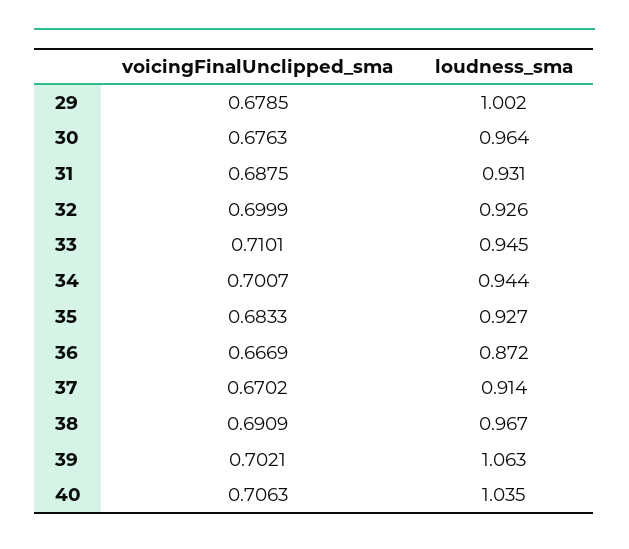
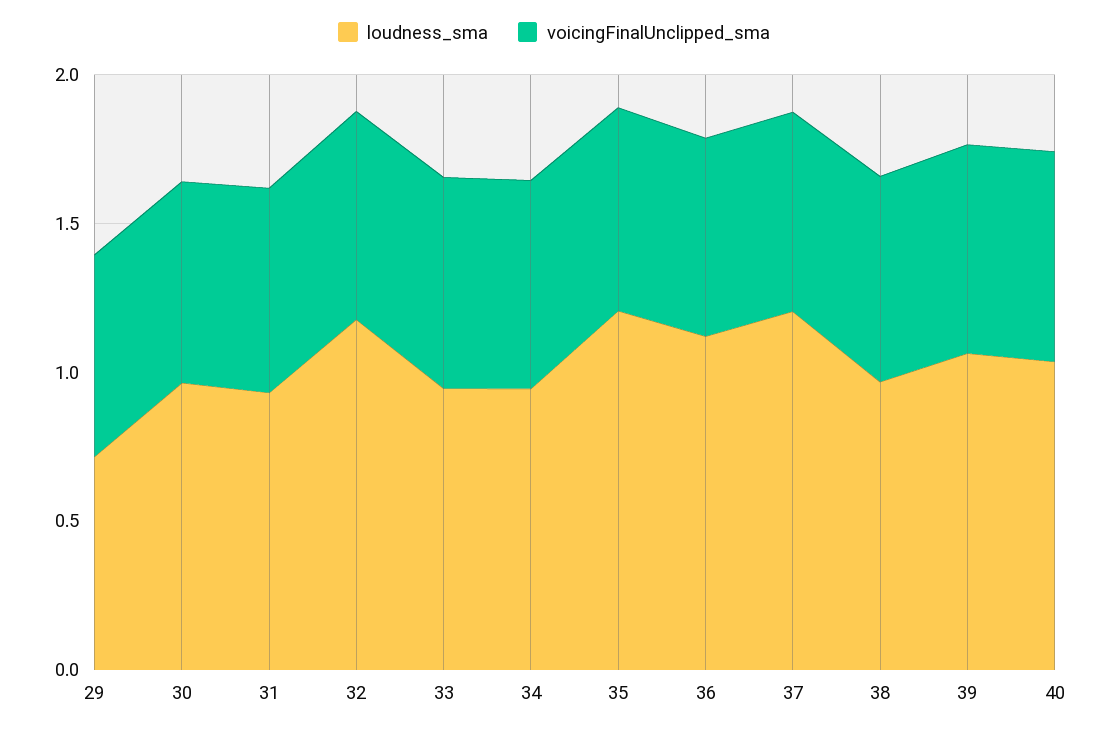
loudness_sma, 29: 1.002 -> 0.7
loudness_sma, 32: 0.926 -> 1.2
loudness_sma, 35: 0.927 -> 1.2
loudness_sma, 36: 0.872 -> 1.1
loudness_sma, 37: 0.914 -> 1.2

